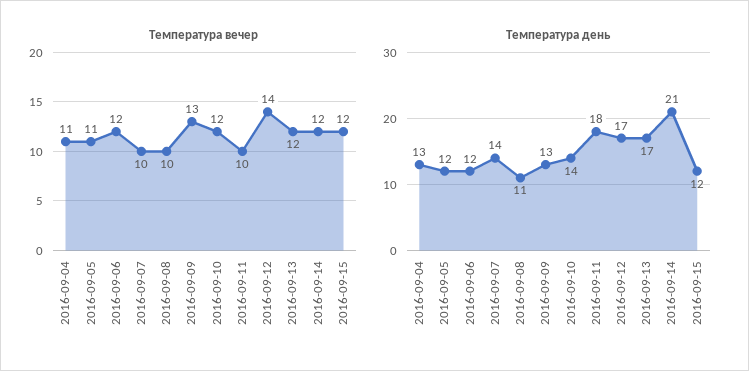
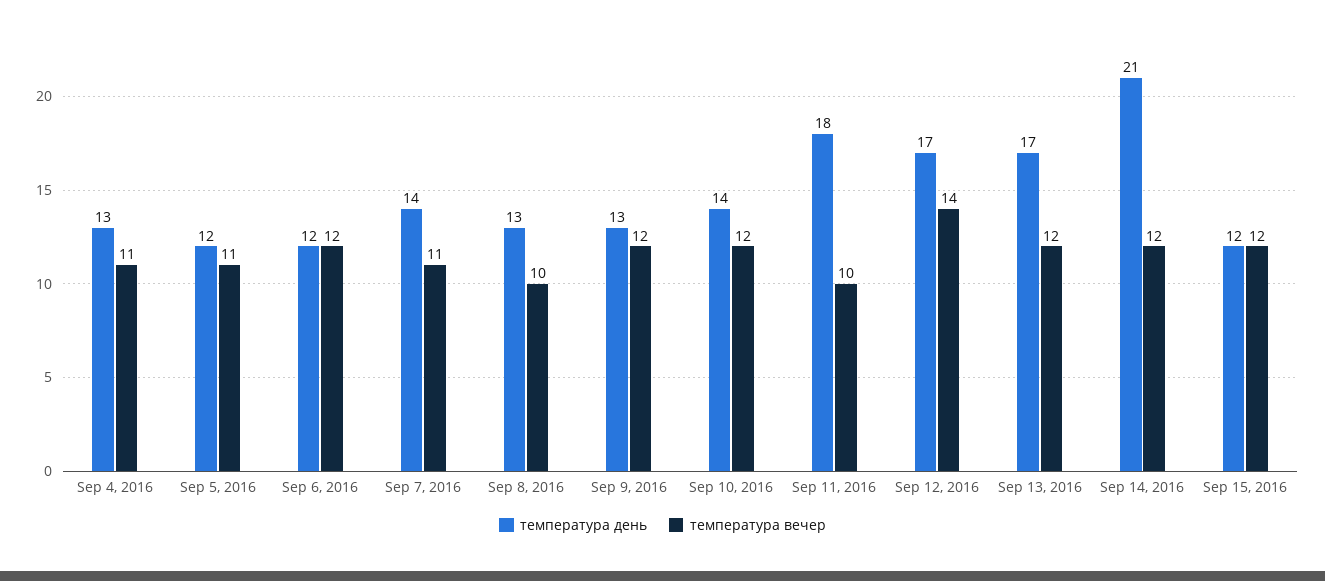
Температура вечер, 2016-09-07: 10 -> 11
Температура вечер, 2016-09-09: 13 -> 12
Температура день, 2016-09-08: 11 -> 13

